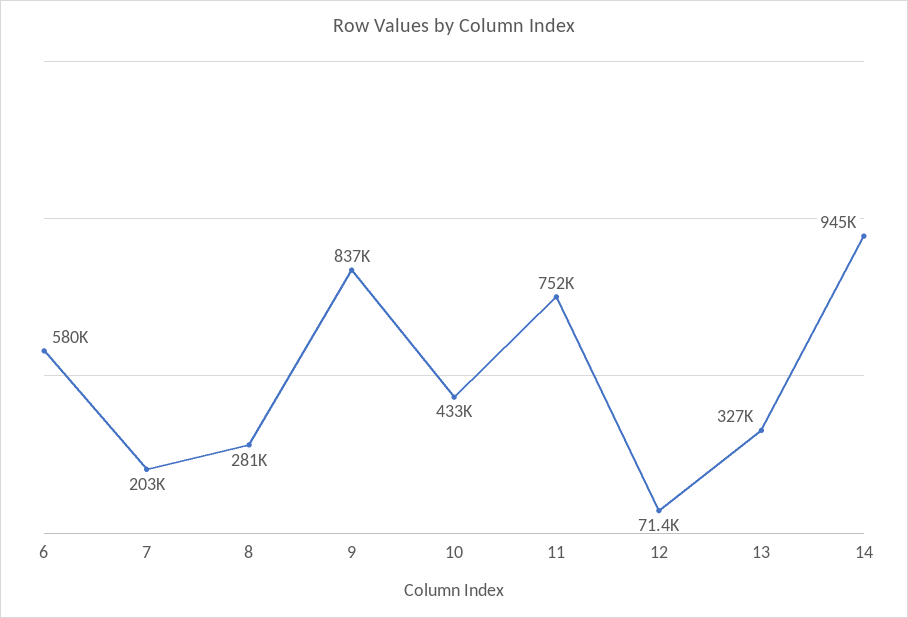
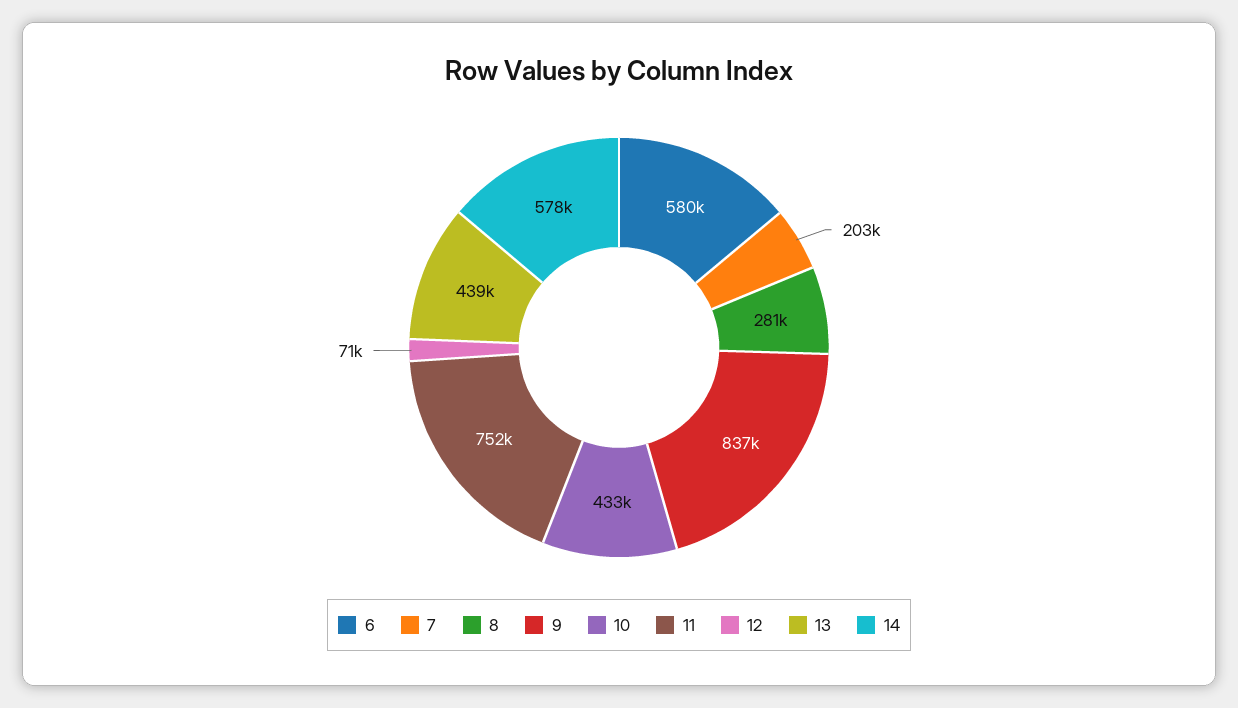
13: 327000 -> 439000
14: 945000 -> 578000

